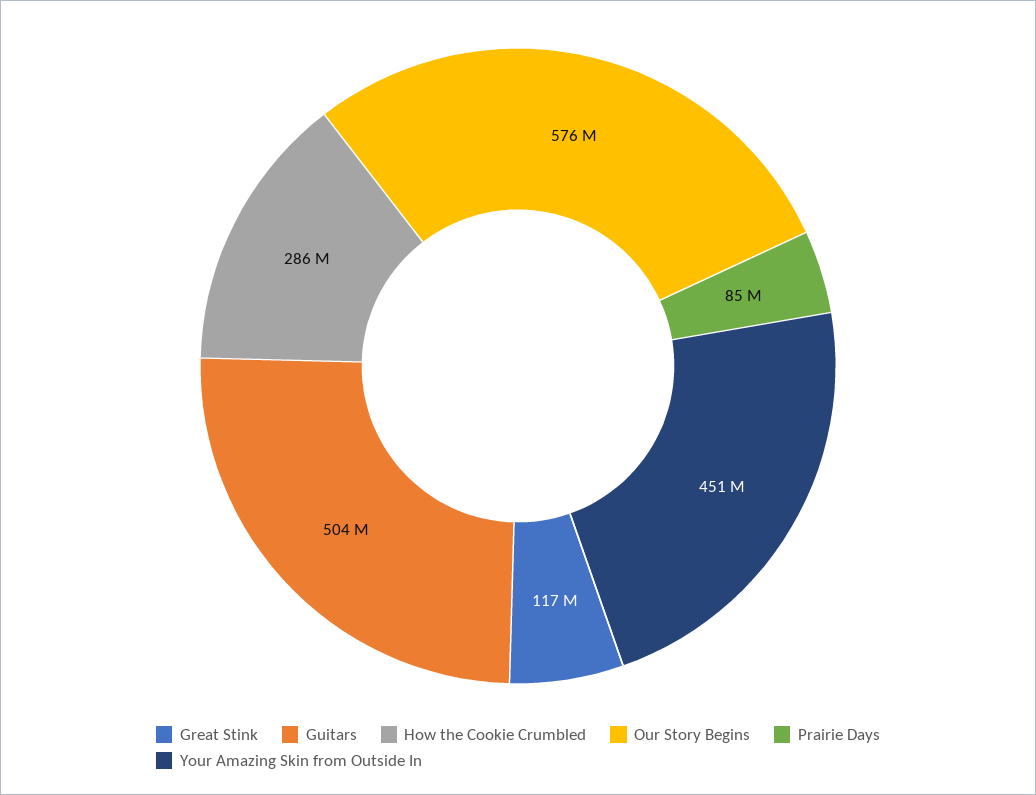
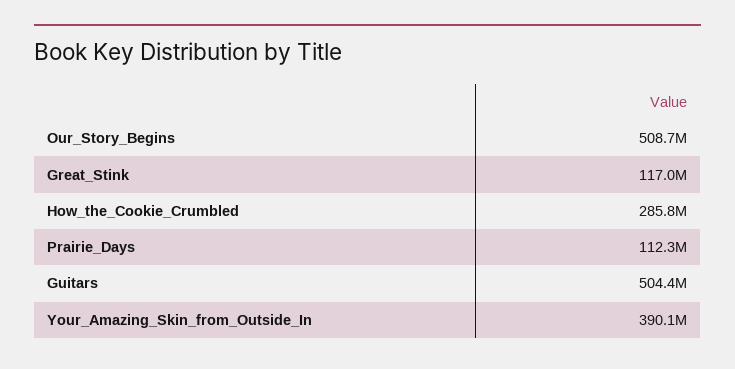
Our Story Begins: 576000000 -> 508700000
Prairie Days: 85000000 -> 112300000
Your Amazing Skin from Outside In: 451000000 -> 390100000

